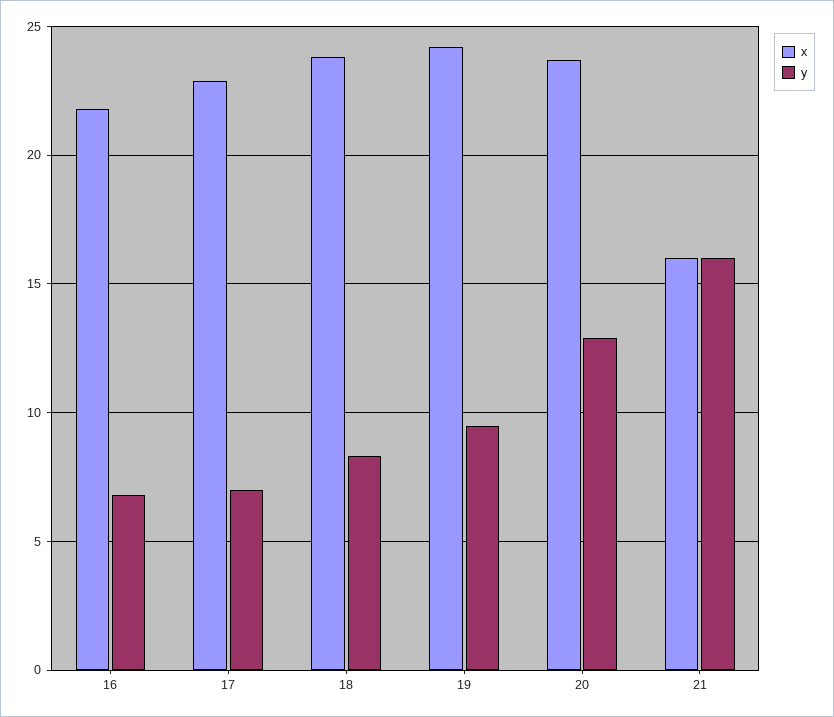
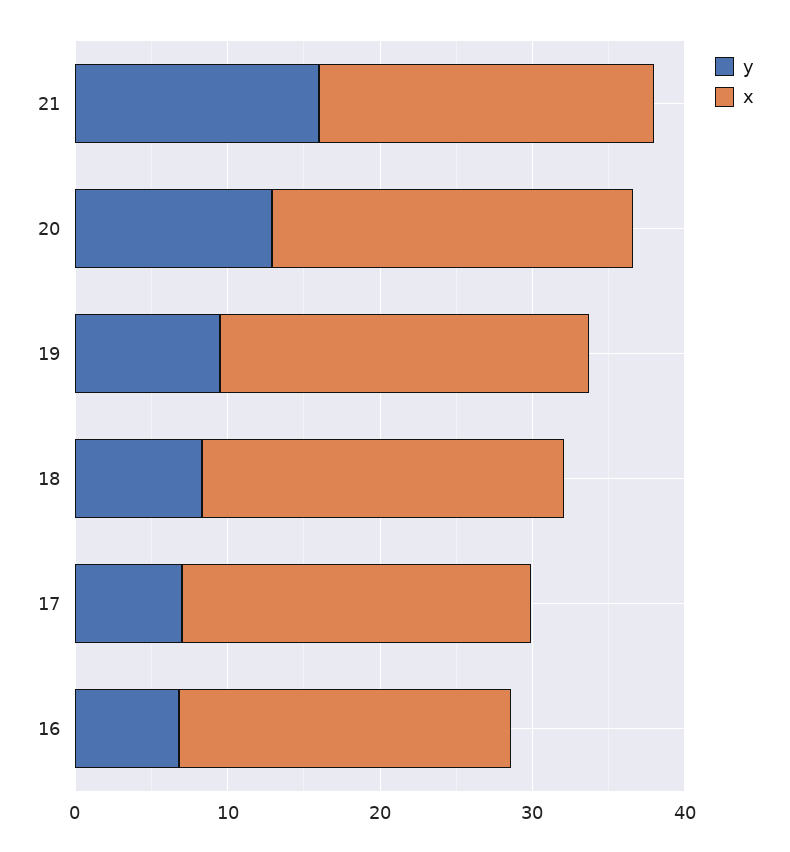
x, 21: 16 -> 22

